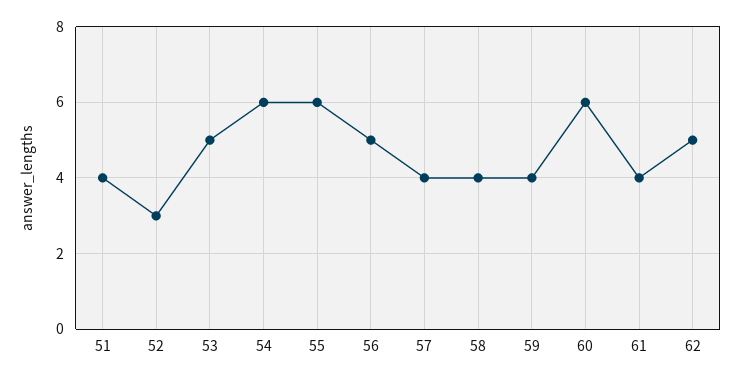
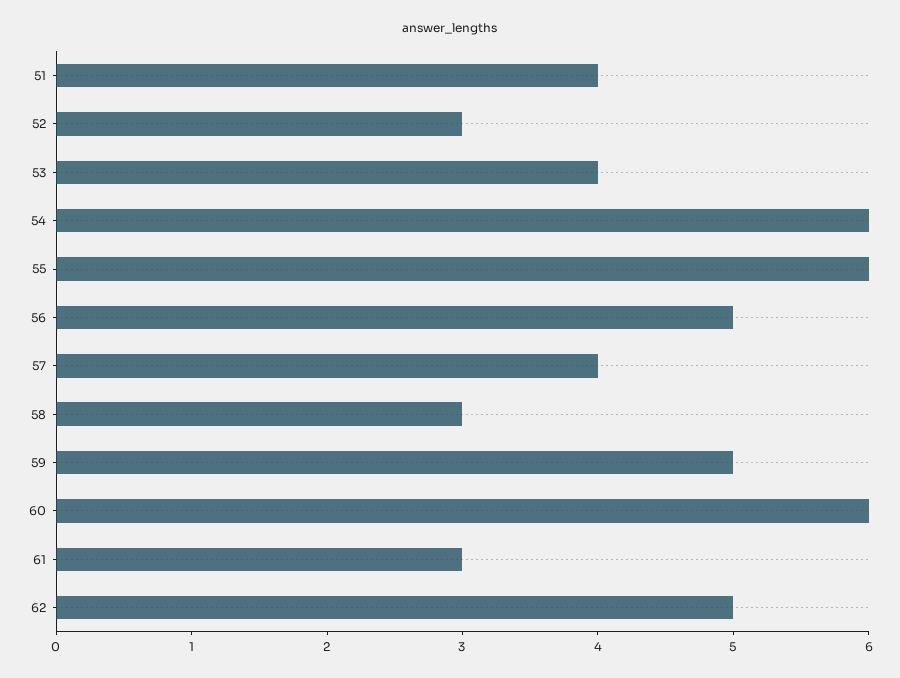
53: 5 -> 4
58: 4 -> 3
59: 4 -> 5
61: 4 -> 3

